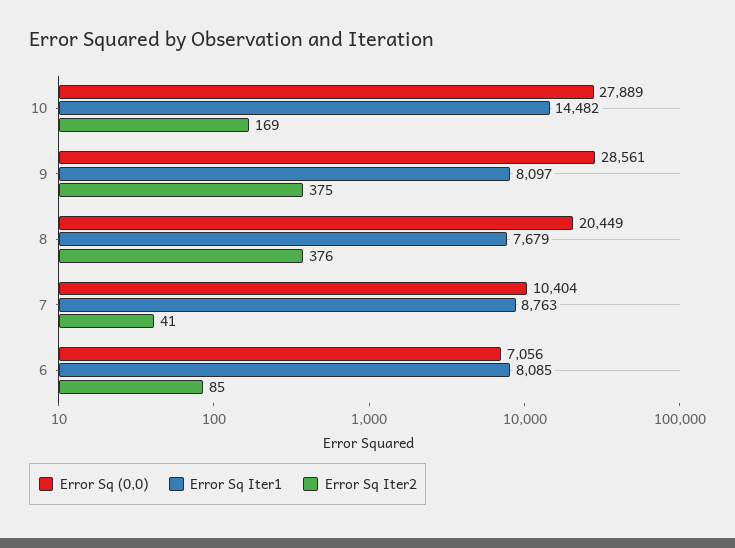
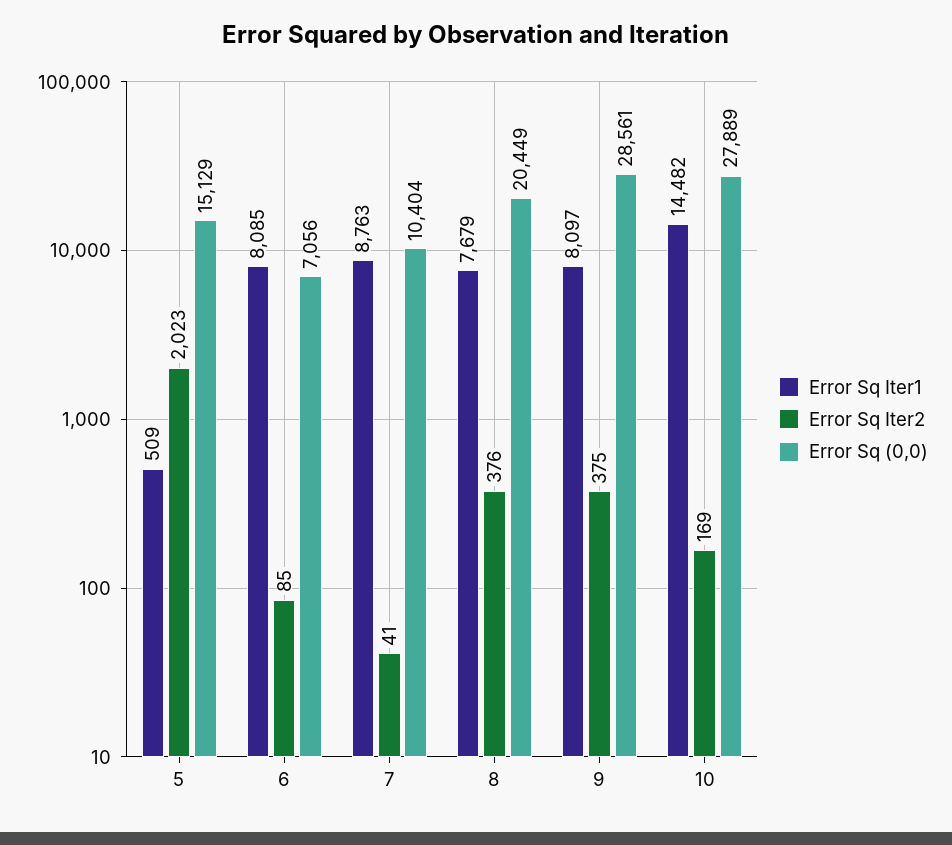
Error Sq Iter1, 5: none -> 509
Error Sq Iter2, 5: none -> 2023
Error Sq (0,0), 5: none -> 15129

